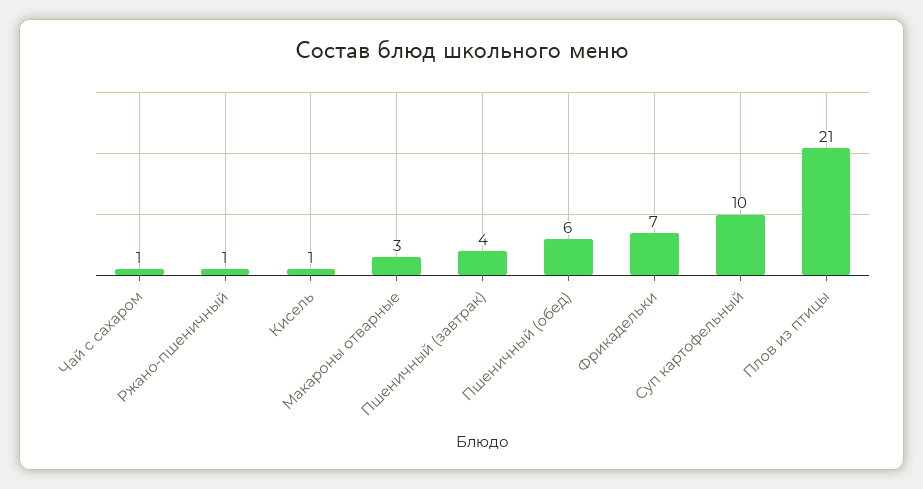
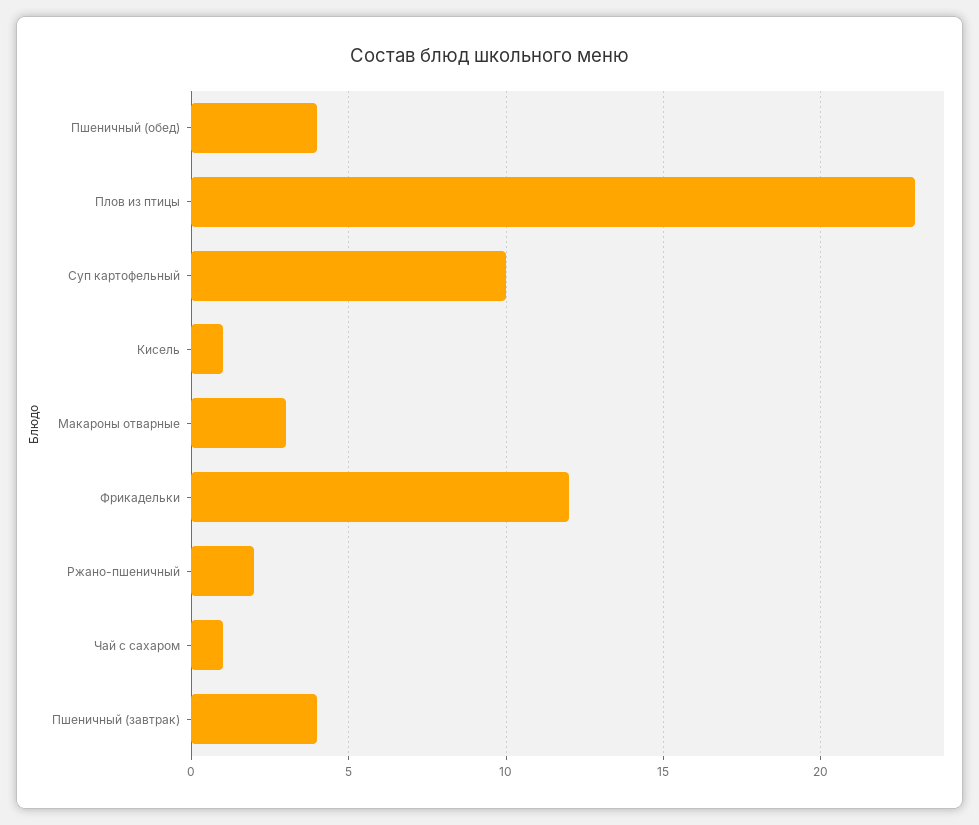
Ржано-пшеничный: 1 -> 2
Пшеничный (обед): 6 -> 4
Фрикадельки: 7 -> 12
Плов из птицы: 21 -> 23

